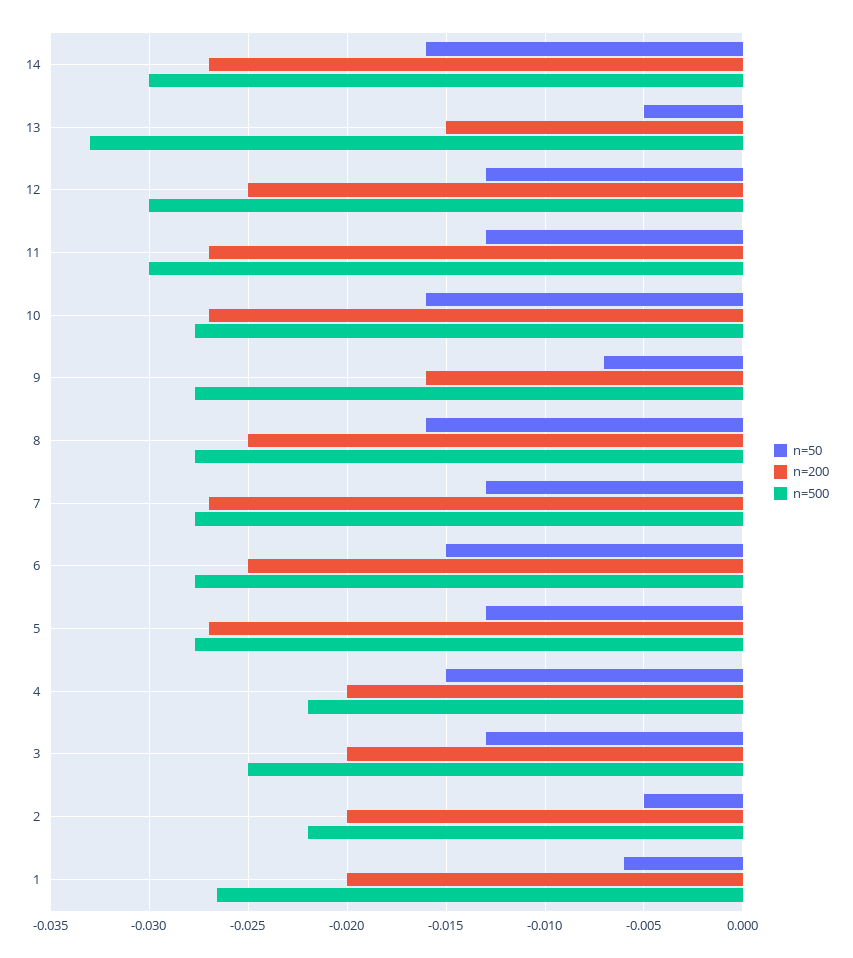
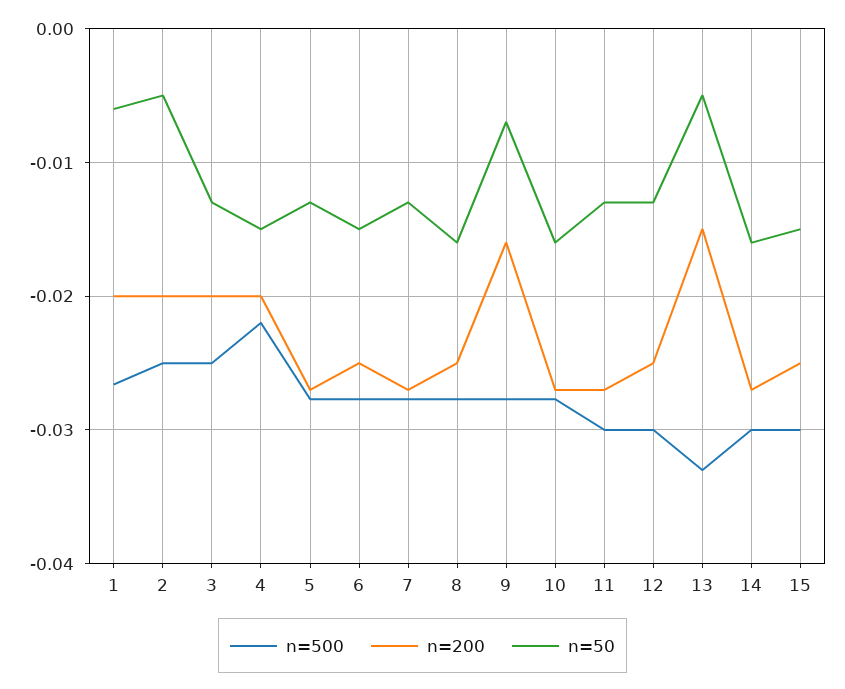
n=500, 2: -0.022 -> -0.025
n=500, 15: none -> -0.03
n=200, 15: none -> -0.025
n=50, 15: none -> -0.015

